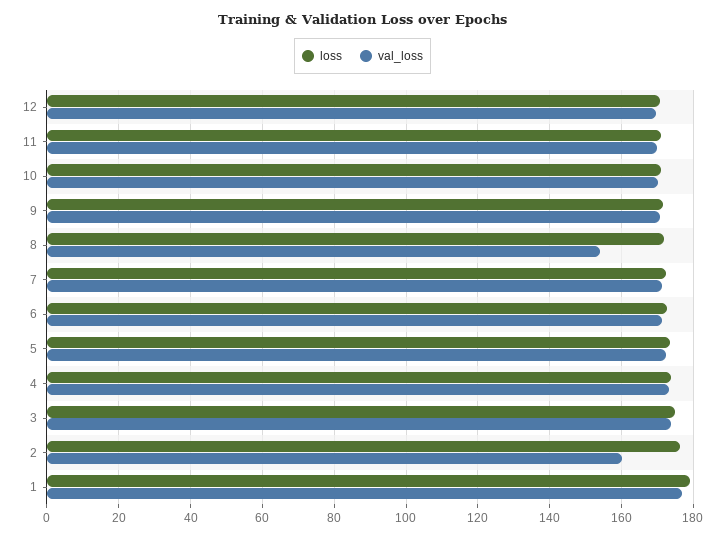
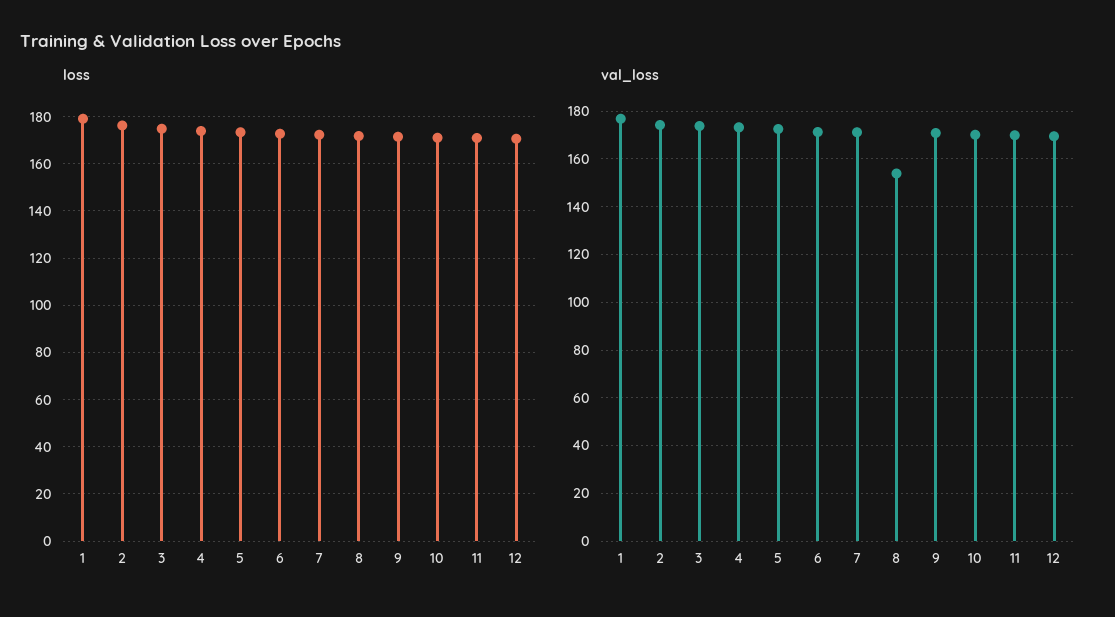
val_loss, 2: 160 -> 175

